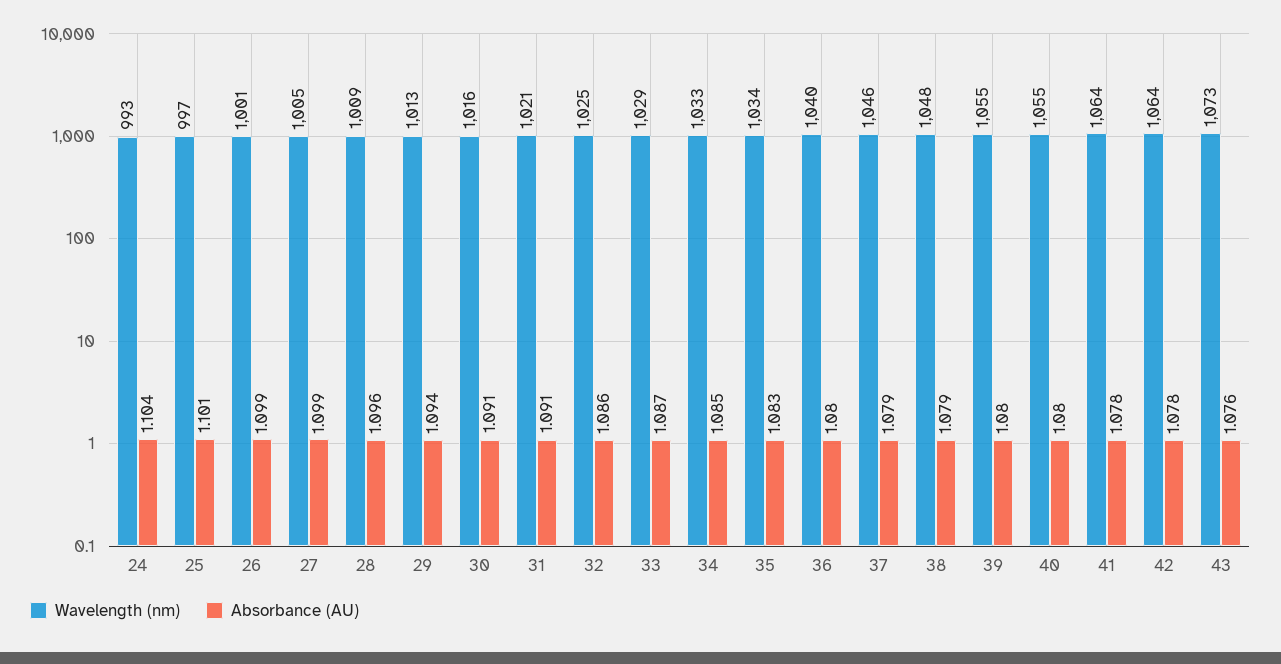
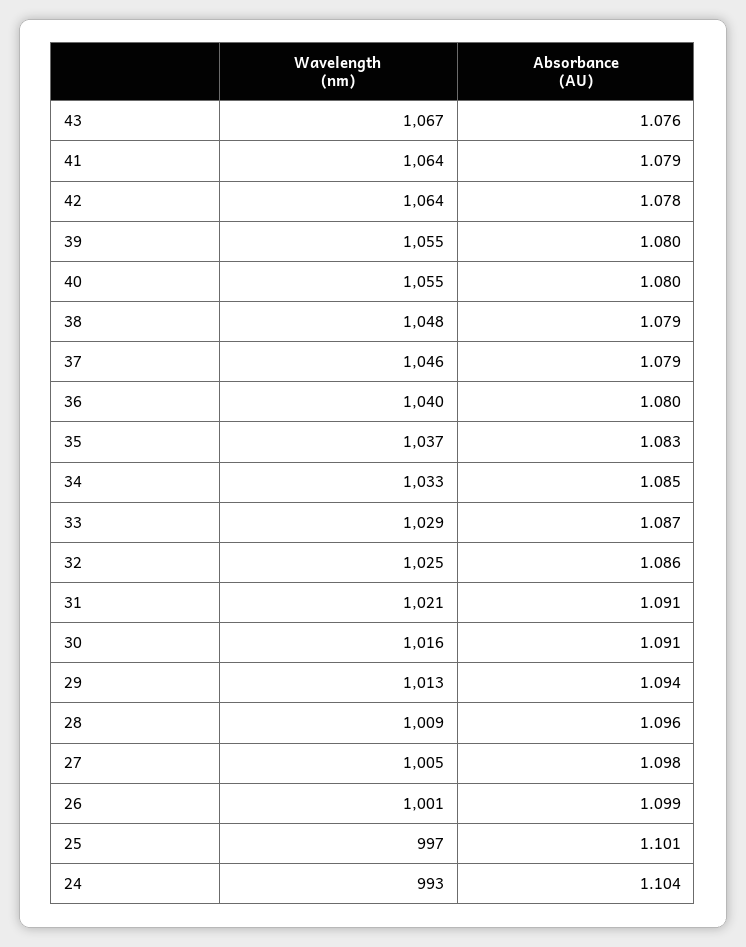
Absorbance (AU), 27: 1.099 -> 1.098
Wavelength (nm), 35: 1034 -> 1037
Absorbance (AU), 41: 1.078 -> 1.079
Wavelength (nm), 43: 1073 -> 1067

